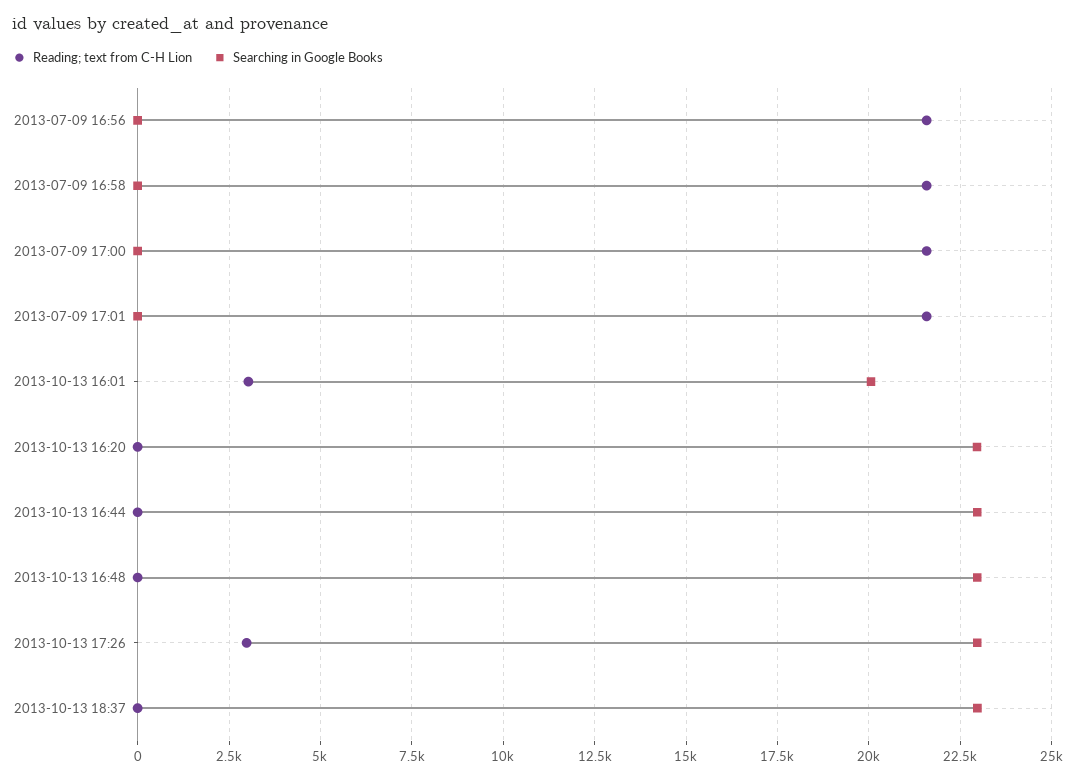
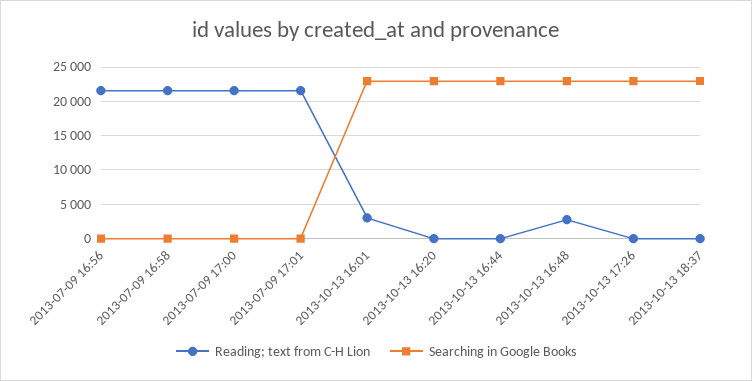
Searching in Google Books, 2013-10-13 16:01: 20000 -> 23000
Reading; text from C-H Lion, 2013-10-13 16:48: 0 -> 3000
Reading; text from C-H Lion, 2013-10-13 17:26: 3000 -> 0

